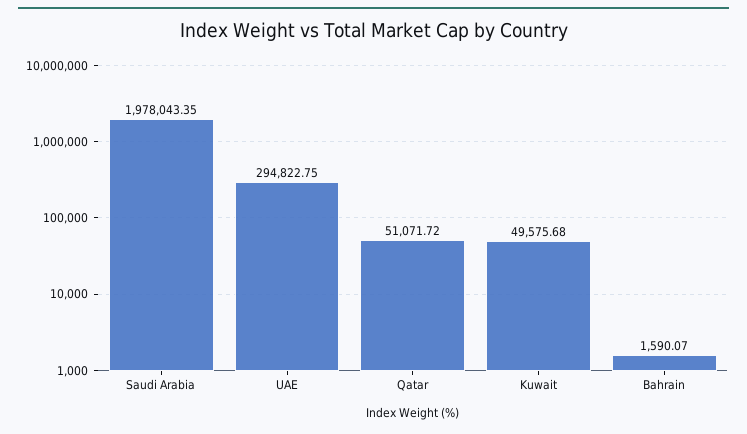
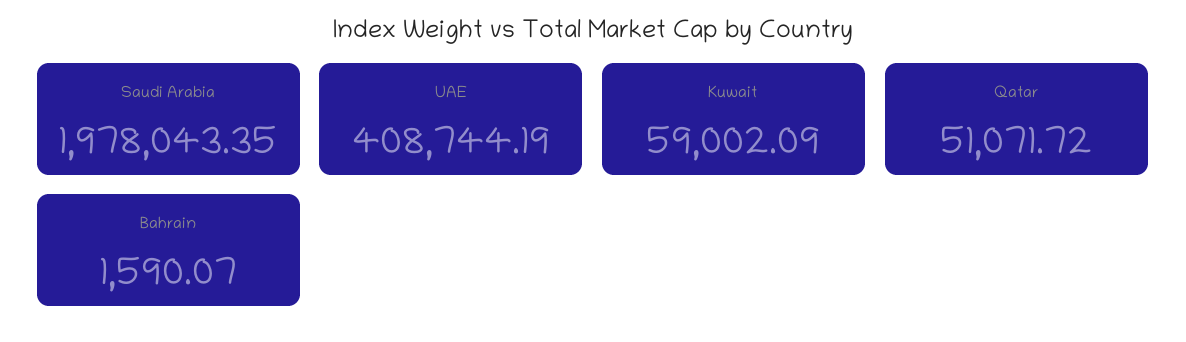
UAE: 294822.75 -> 408744.19
Kuwait: 49575.68 -> 59002.09

